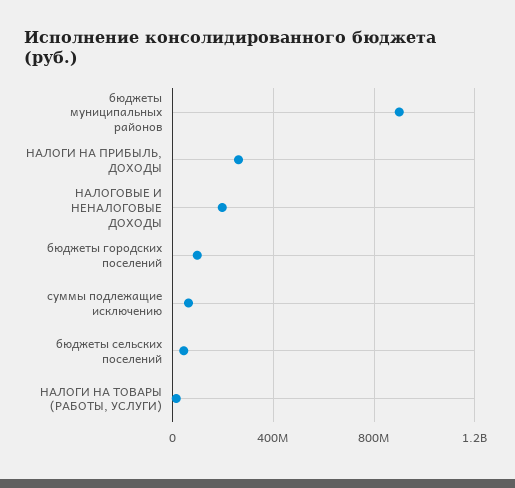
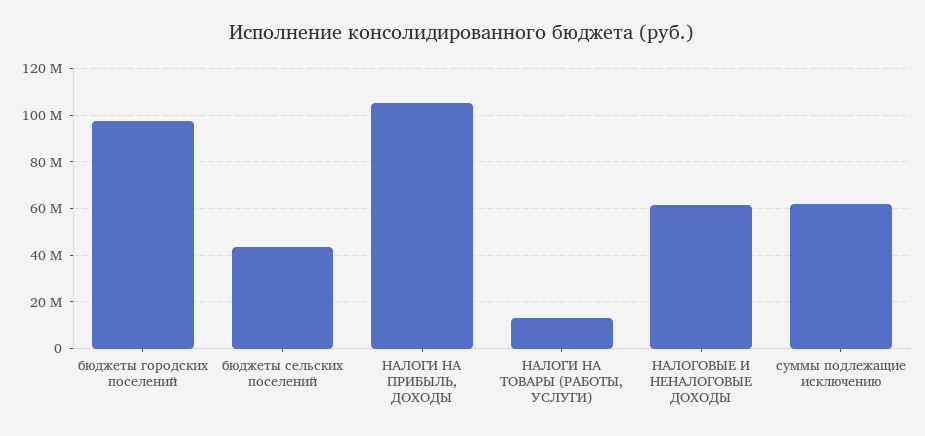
бюджеты муниципальных районов: 900000000 -> none
НАЛОГИ НА ПРИБЫЛЬ, ДОХОДЫ: 250000000 -> 105000000
НАЛОГОВЫЕ И НЕНАЛОГОВЫЕ ДОХОДЫ: 200000000 -> 60000000

